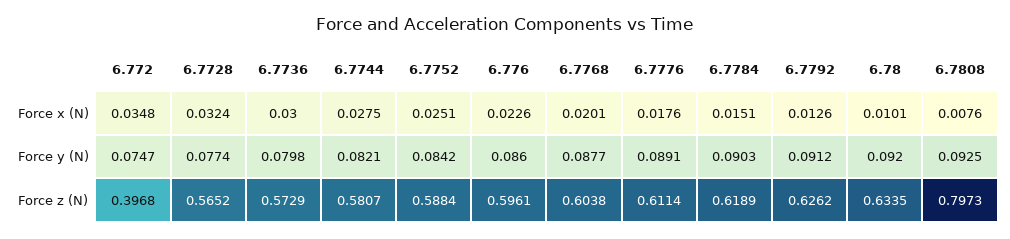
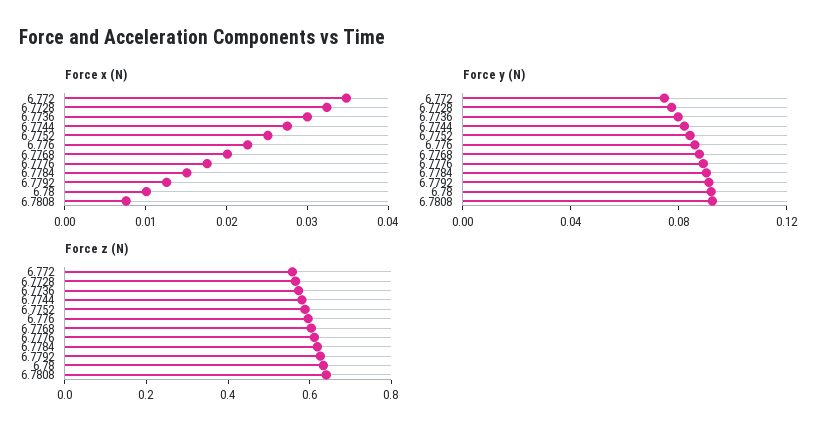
Force z (N), 6.772: 0.3968 -> 0.55
Force z (N), 6.7808: 0.7973 -> 0.65

